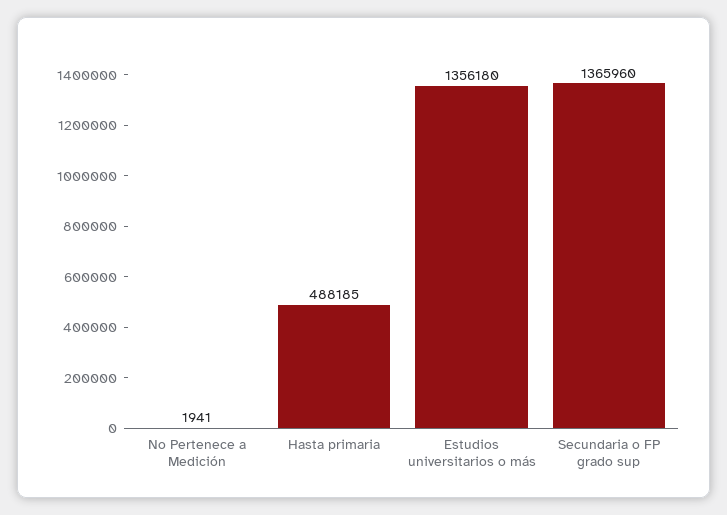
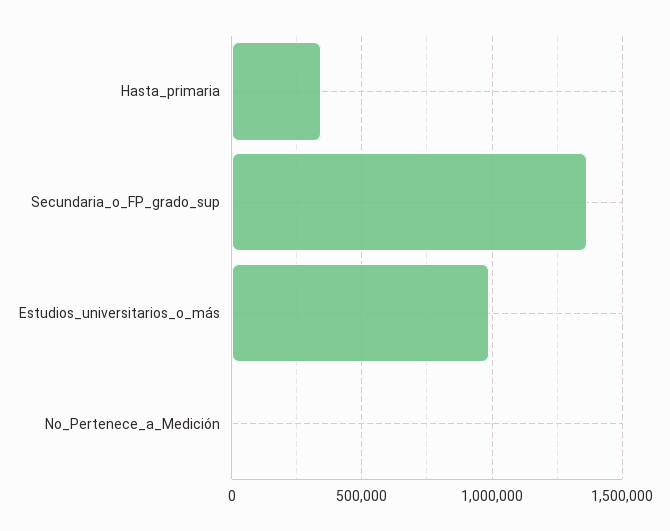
Hasta primaria: 488185 -> 350000
Estudios universitarios o más: 1356180 -> 1000000

